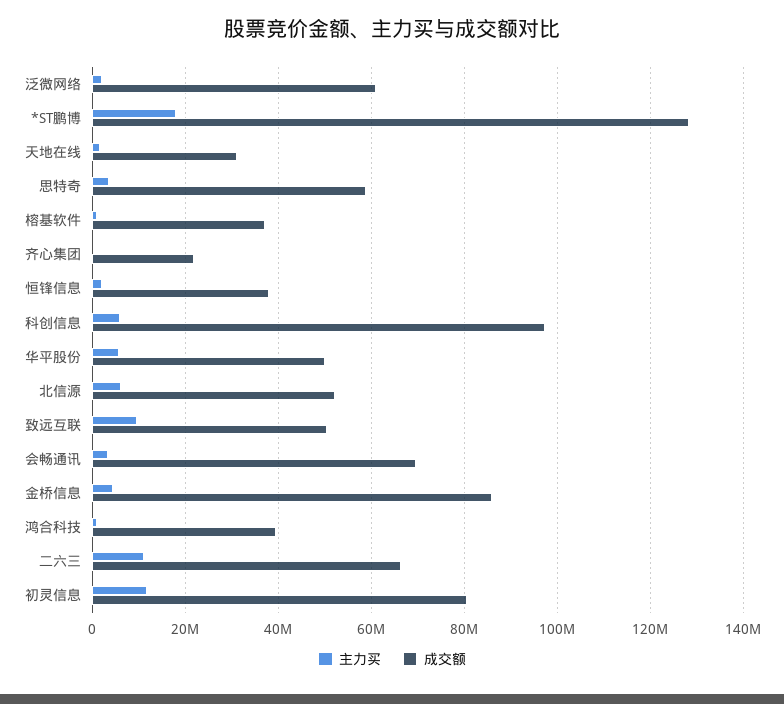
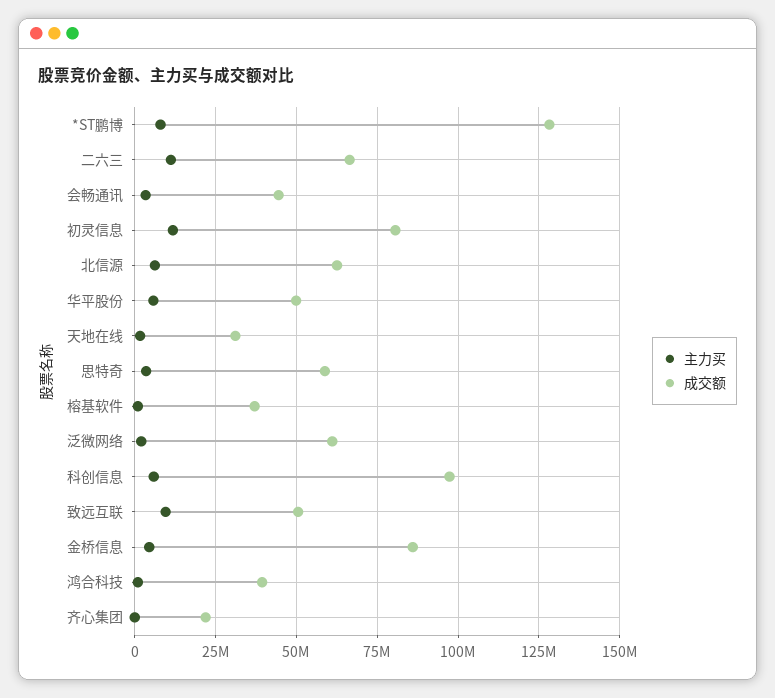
主力买, *ST鹏博: 18000000 -> 7500000
主力买, 恒锋信息: 2000000 -> none
成交额, 恒锋信息: 38000000 -> none
成交额, 北信源: 52000000 -> 62500000
成交额, 会畅通讯: 70000000 -> 45000000

